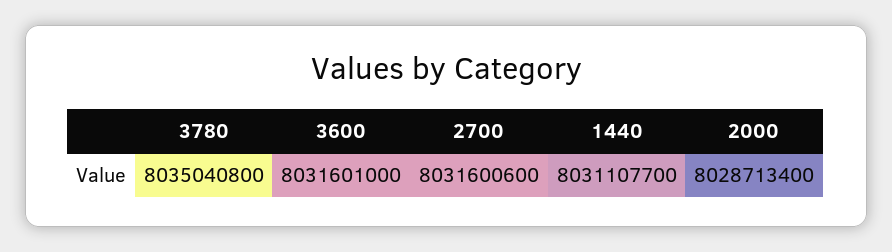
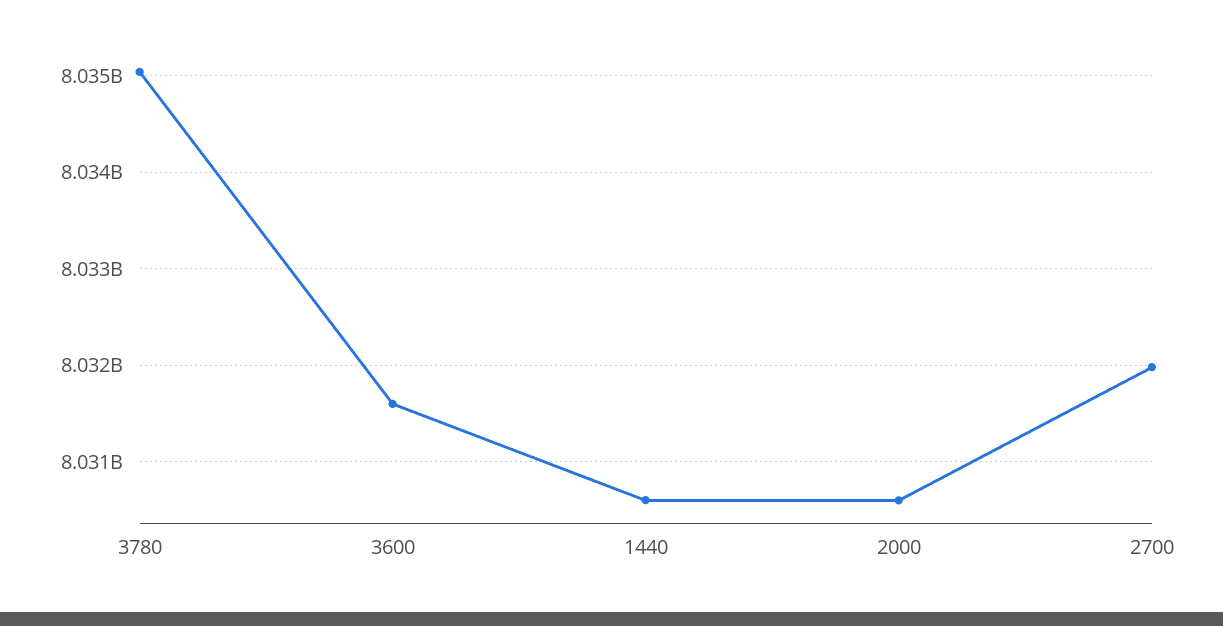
2700: 8031600600 -> 8032000000
1440: 8031107700 -> 8030600000
2000: 8028713400 -> 8030600000

